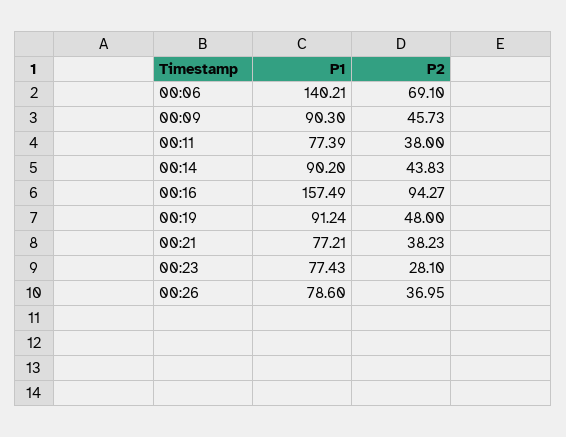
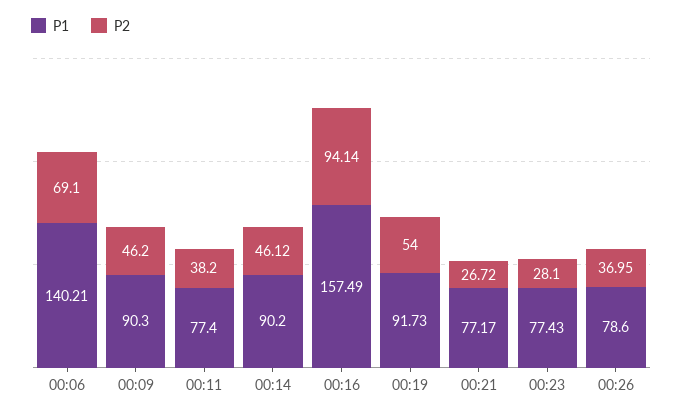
P2, 00:09: 45.73 -> 46.2
P1, 00:11: 77.39 -> 77.4
P2, 00:11: 38 -> 38.2
P2, 00:14: 43.83 -> 46.12
P2, 00:16: 94.27 -> 94.14
P1, 00:19: 91.24 -> 91.73
P2, 00:19: 48 -> 54
P1, 00:21: 77.21 -> 77.17
P2, 00:21: 38.23 -> 26.72

